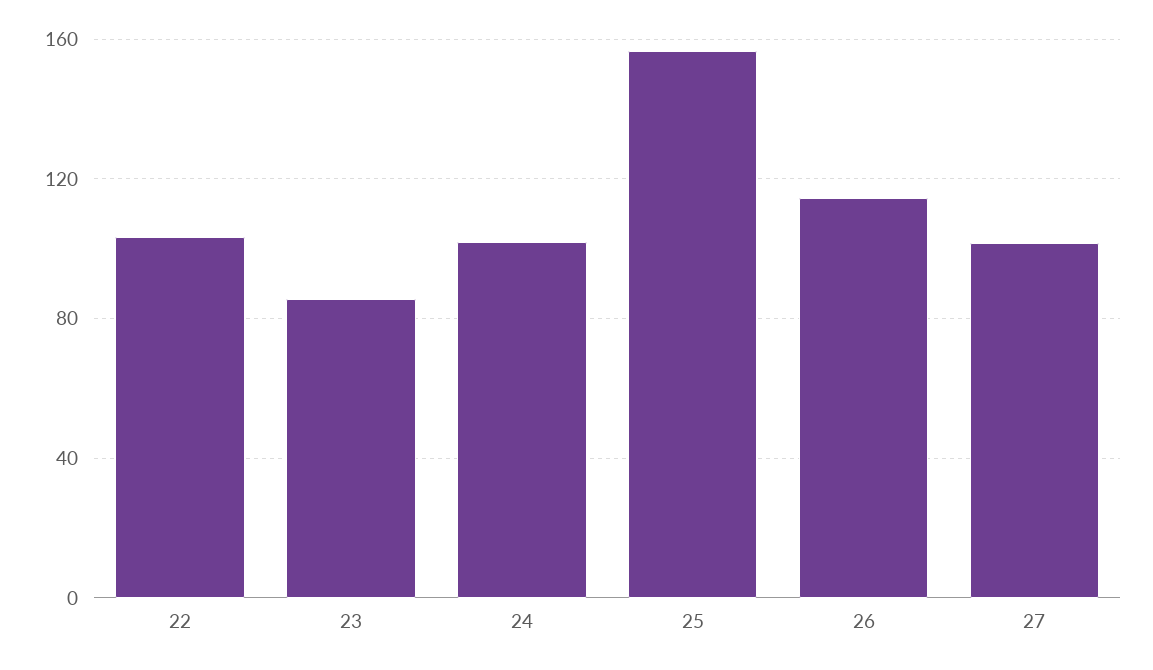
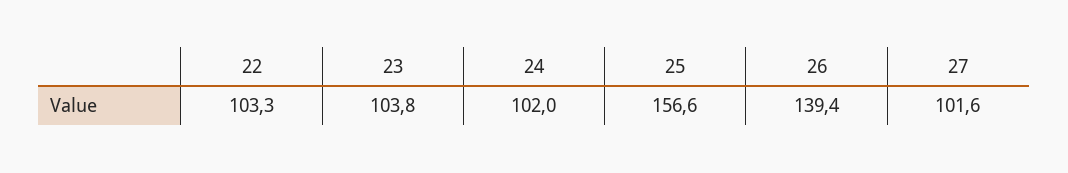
23: 85 -> 103.8
26: 115 -> 139.4

